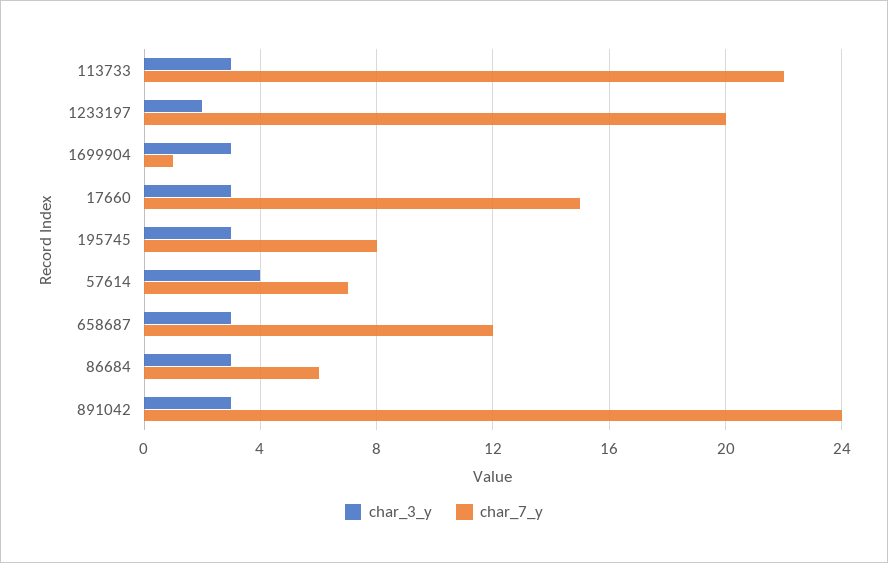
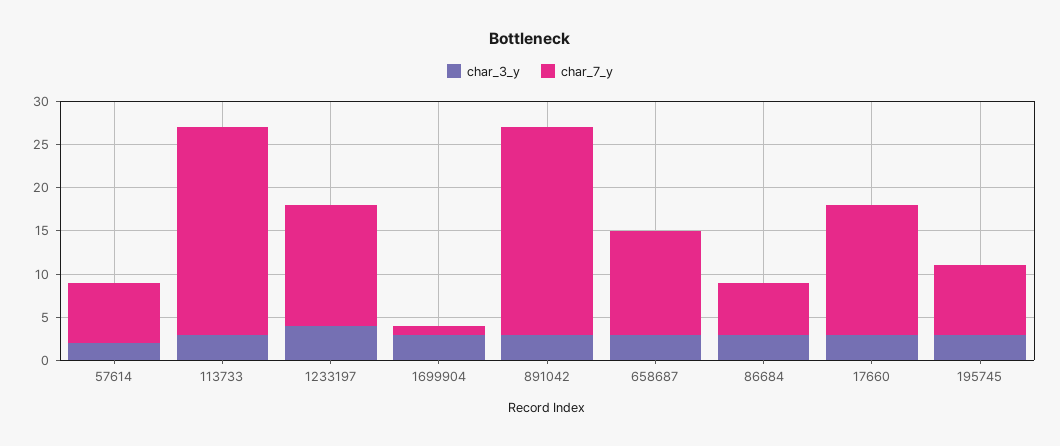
char_7_y, 113733: 22 -> 24
char_3_y, 1233197: 2 -> 4
char_7_y, 1233197: 20 -> 14
char_3_y, 57614: 4 -> 2

